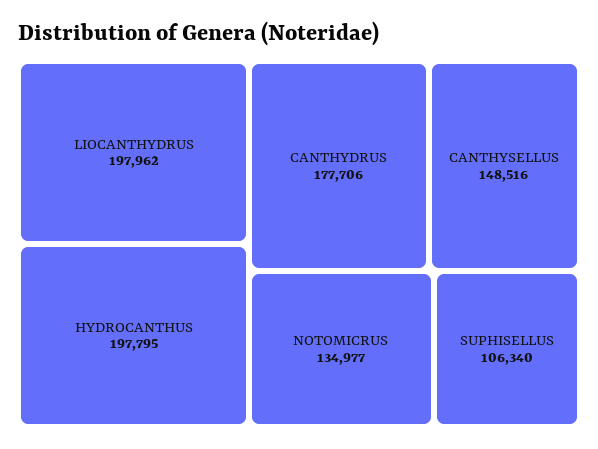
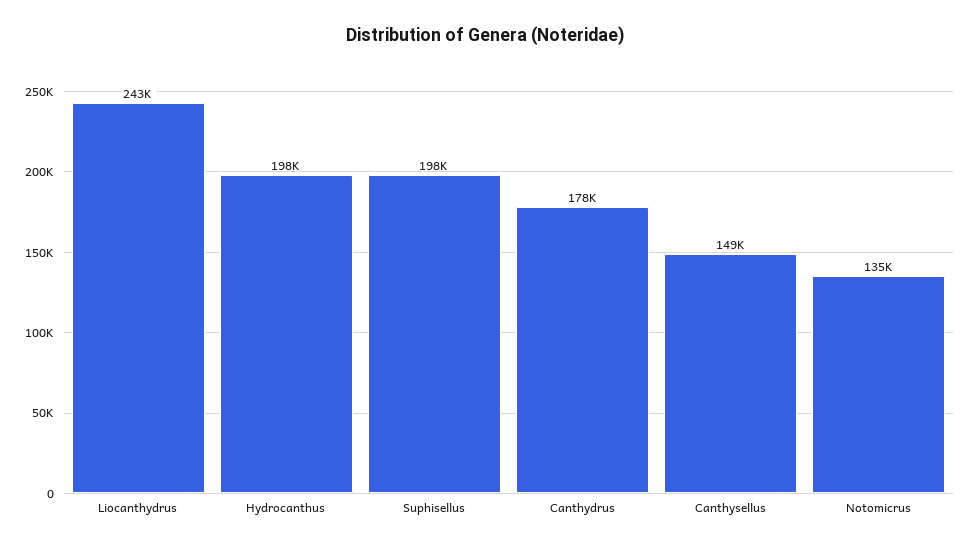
LIOCANTHYDRUS: 197962 -> 243000
SUPHISELLUS: 106340 -> 198000

